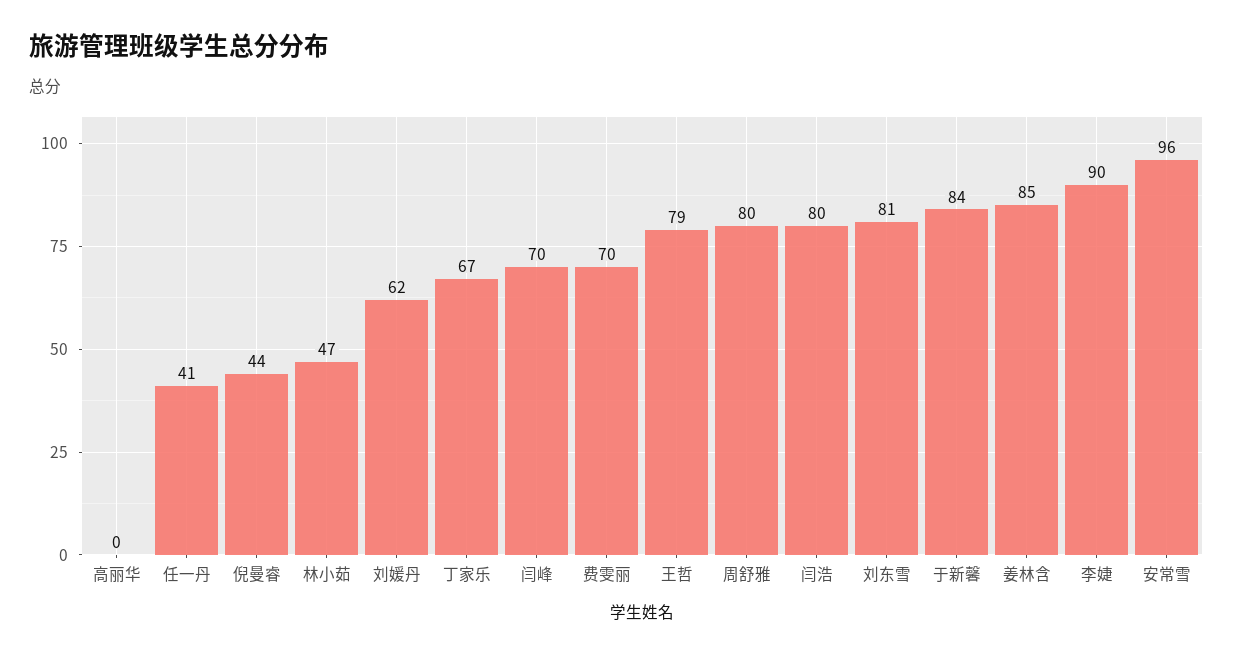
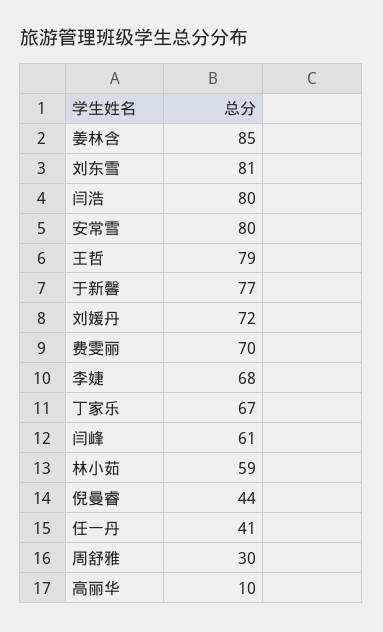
高丽华: 0 -> 10
林小茹: 47 -> 59
刘媛丹: 62 -> 72
闫峰: 70 -> 61
周舒雅: 80 -> 30
于新馨: 84 -> 77
李婕: 90 -> 68
安常雪: 96 -> 80

